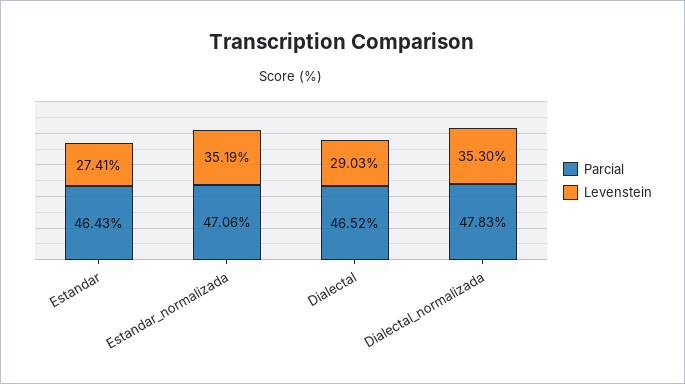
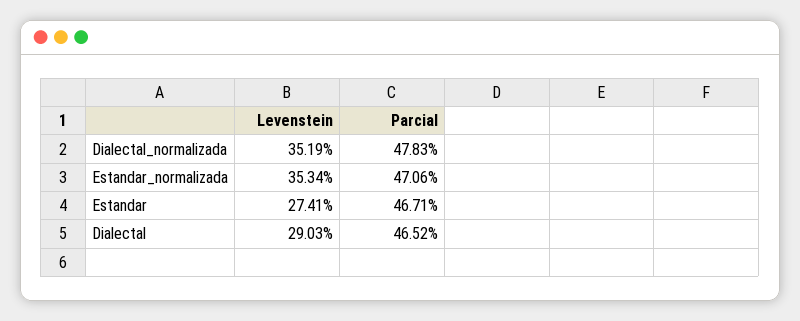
Parcial, Estandar: 46.43 -> 46.71
Levenstein, Estandar_normalizada: 35.19 -> 35.34
Levenstein, Dialectal_normalizada: 35.3 -> 35.19

